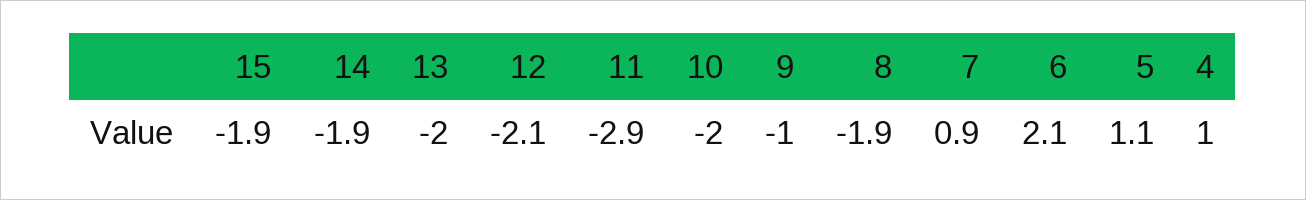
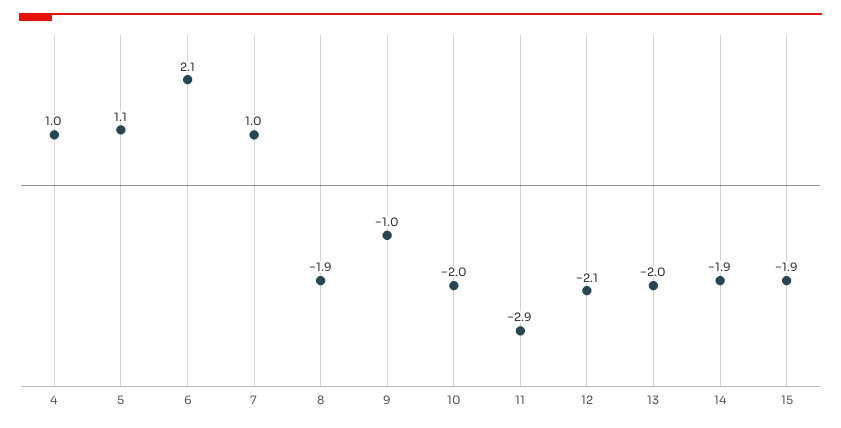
7: 0.9 -> 1

